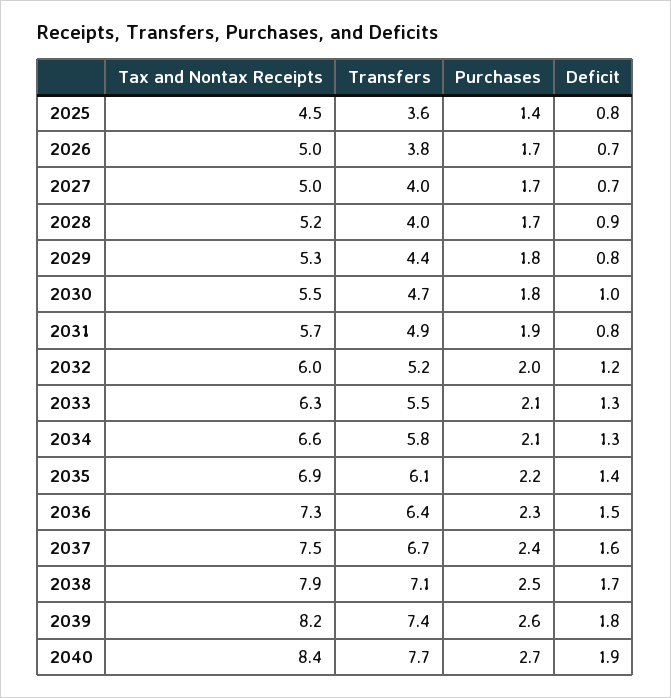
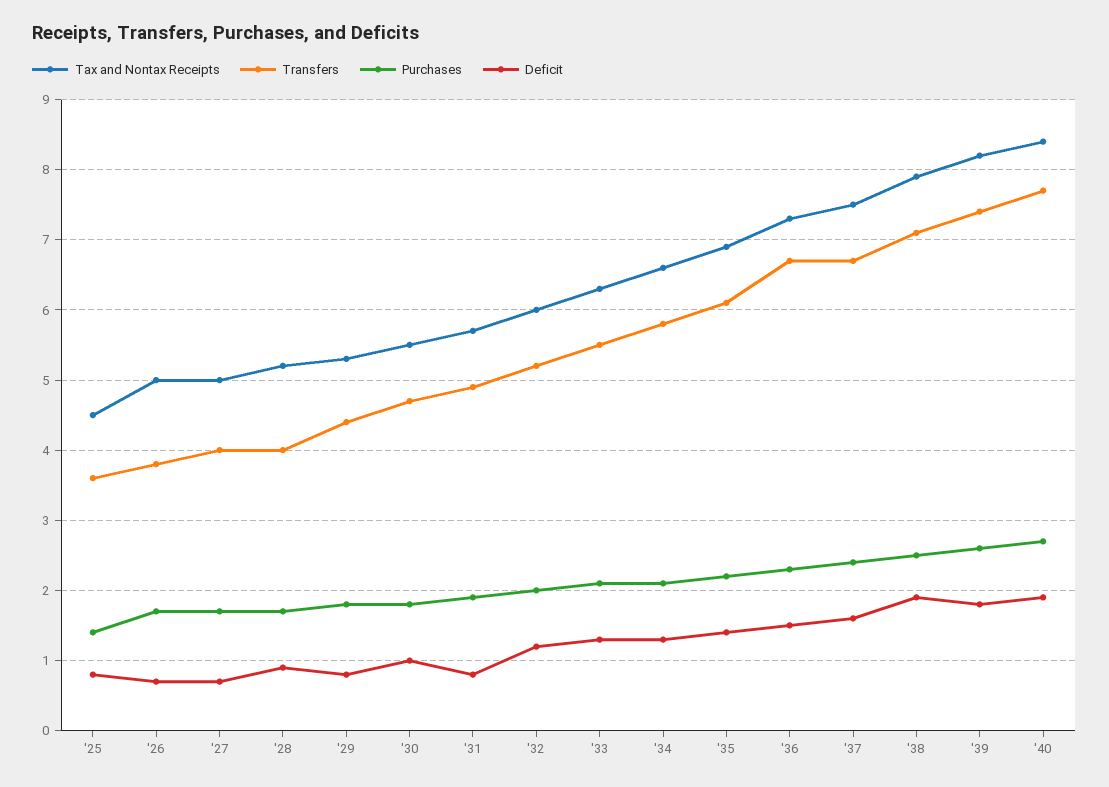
Transfers, 2036: 6.4 -> 6.7
Deficit, 2038: 1.7 -> 1.9

